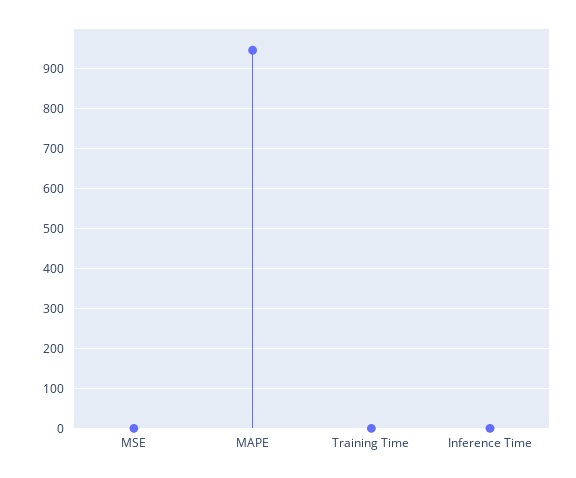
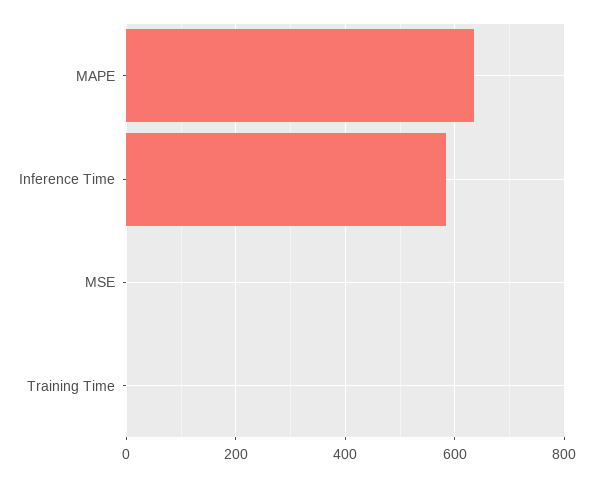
MAPE: 940 -> 640
Inference Time: 0 -> 580

